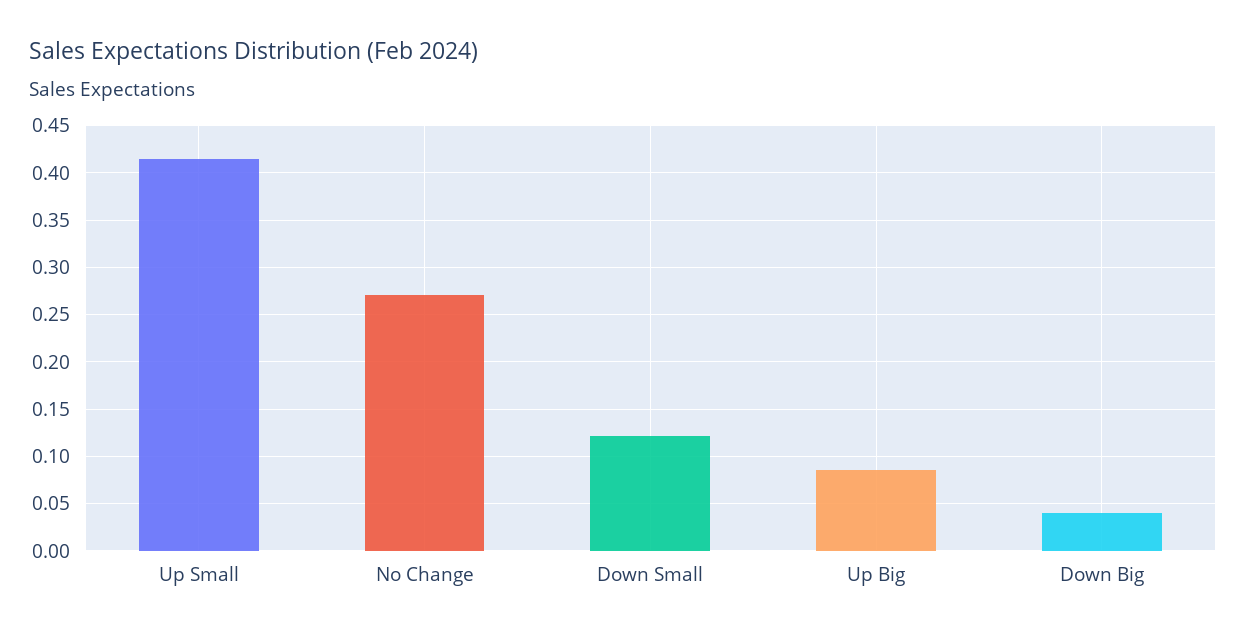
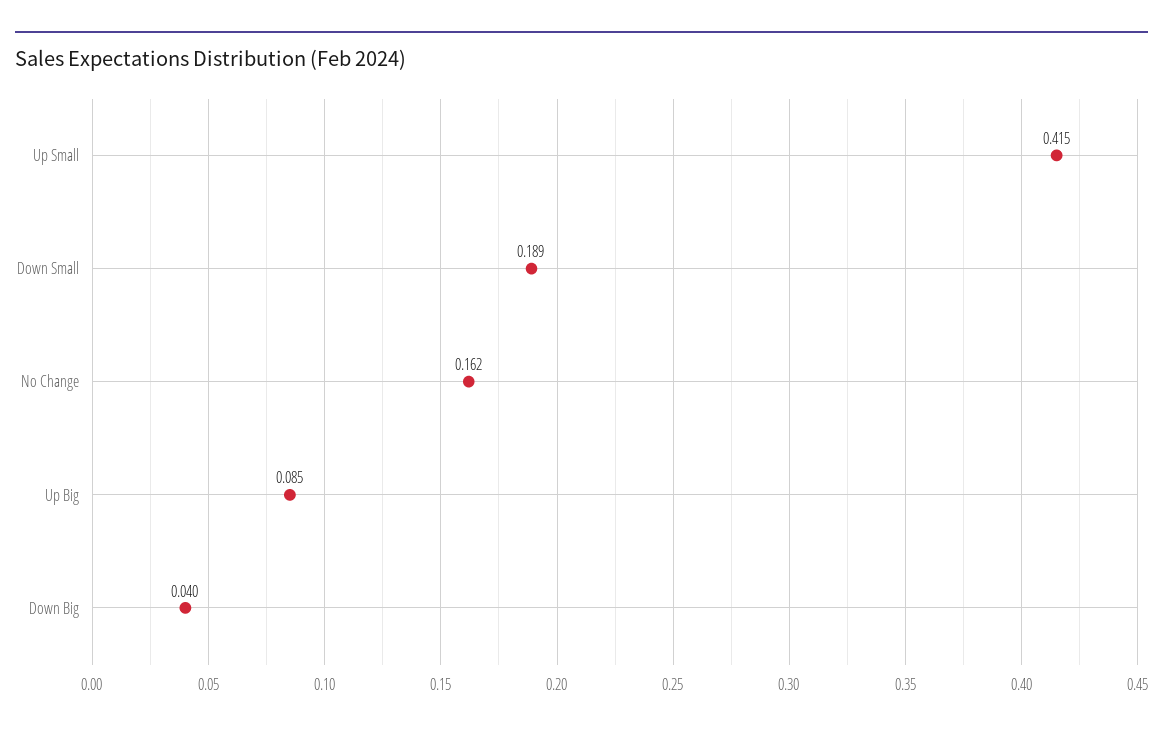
No Change: 0.27 -> 0.162
Down Small: 0.12 -> 0.189

